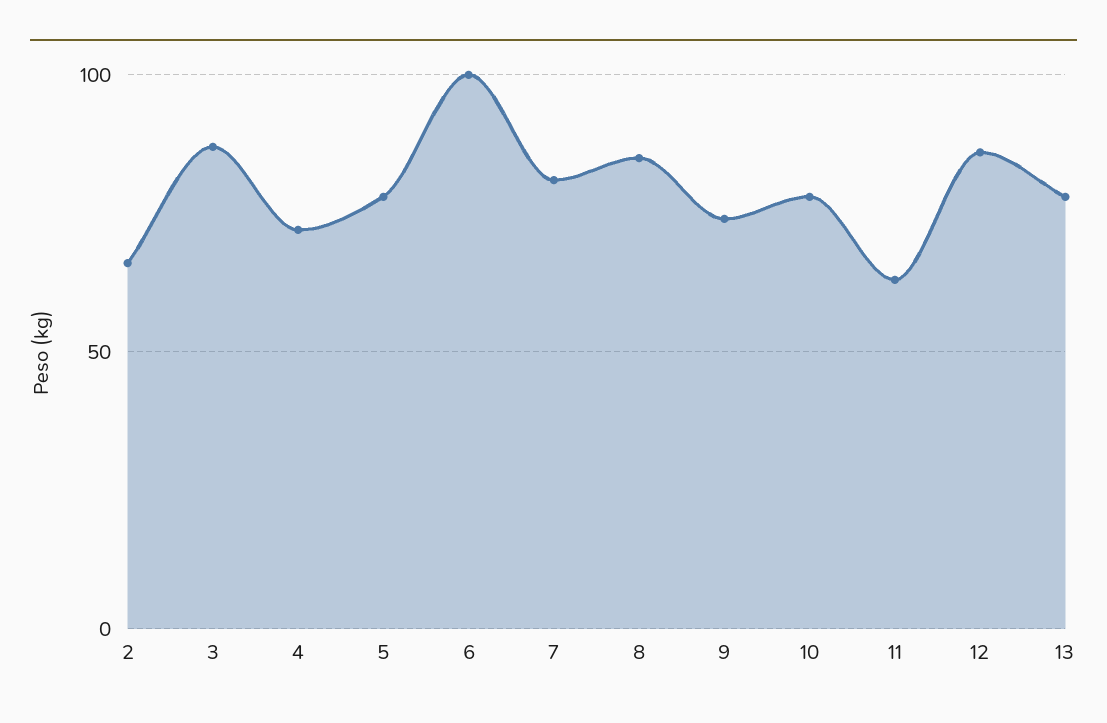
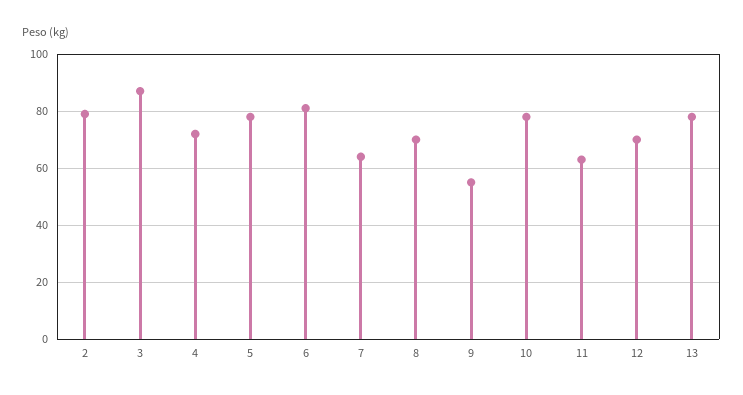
2: 65 -> 80
6: 100 -> 80
7: 80 -> 65
8: 85 -> 70
9: 75 -> 55
12: 85 -> 70

